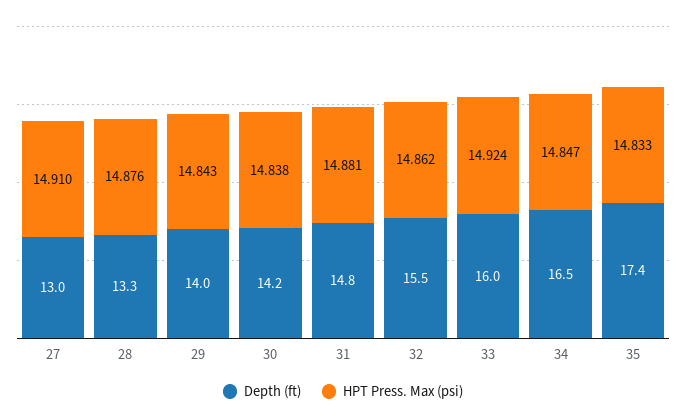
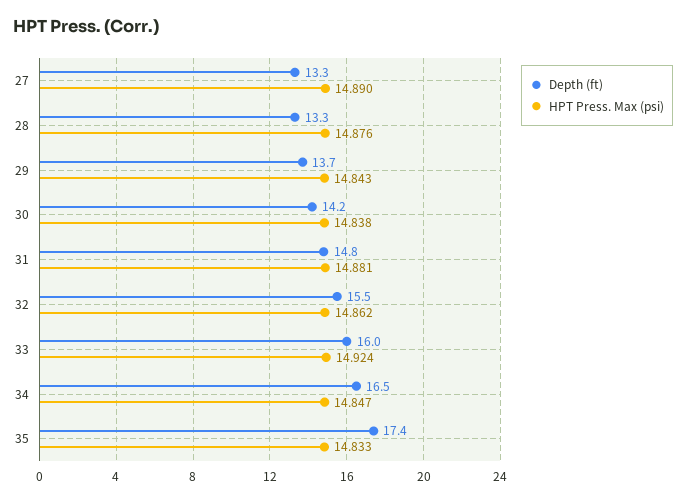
Depth (ft), 27: 13 -> 13.3
HPT Press. Max (psi), 27: 14.91 -> 14.89
Depth (ft), 29: 14 -> 13.7

